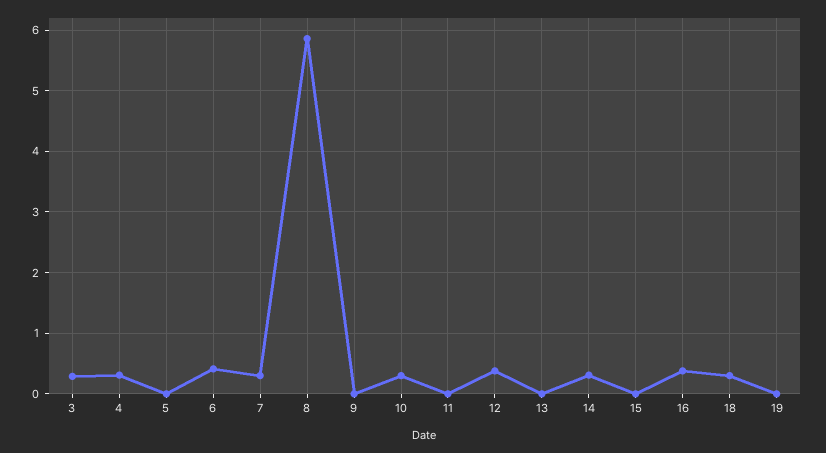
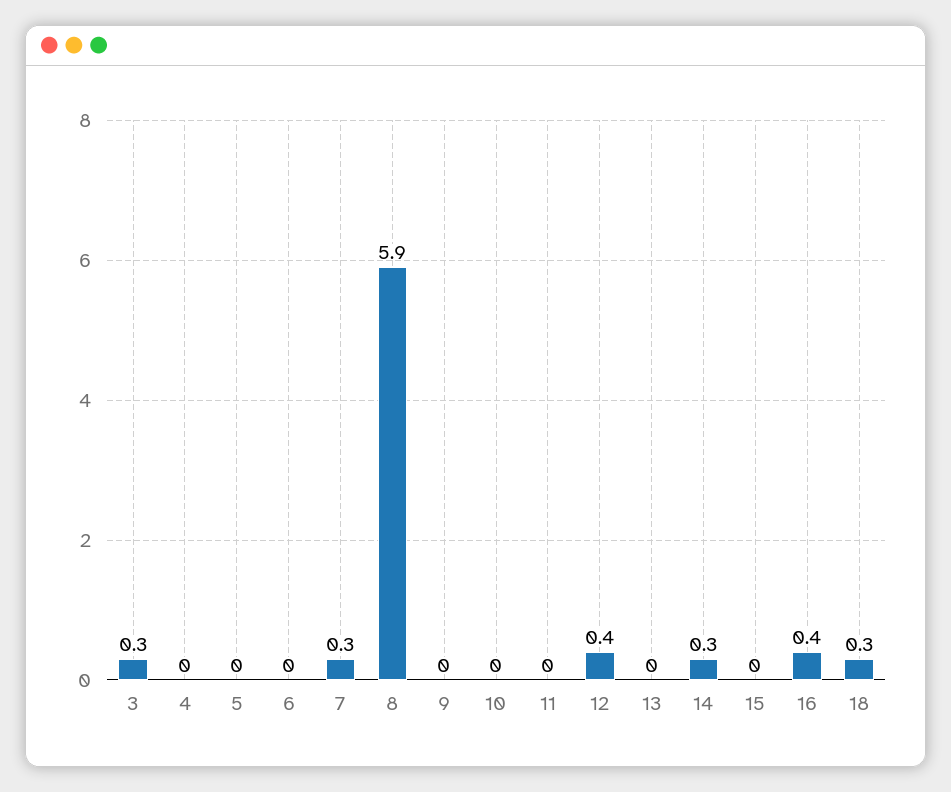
4: 0.3 -> 0
6: 0.4 -> 0
10: 0.3 -> 0
19: 0 -> none

